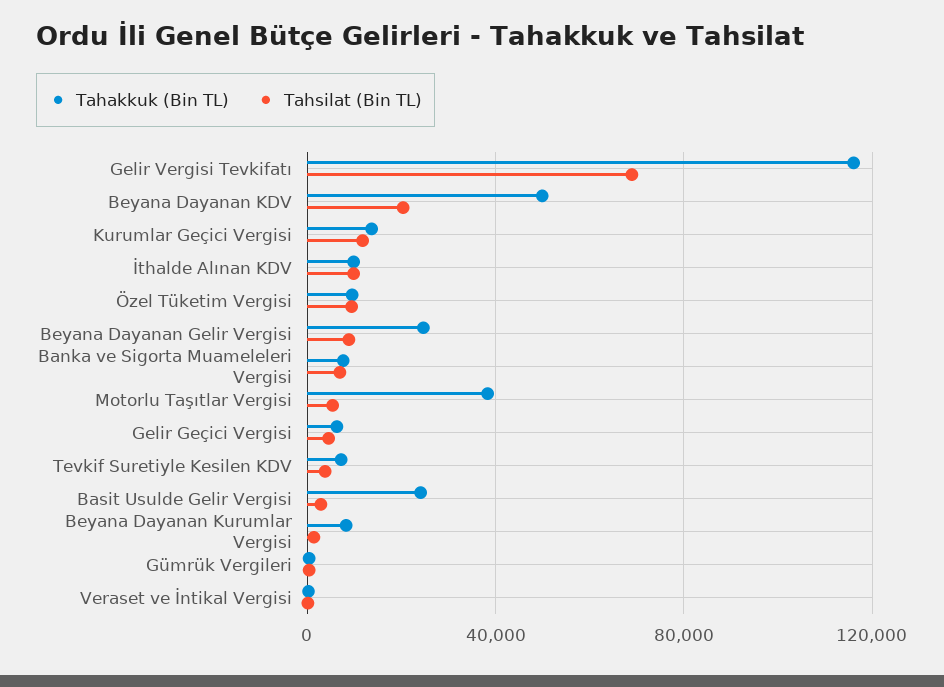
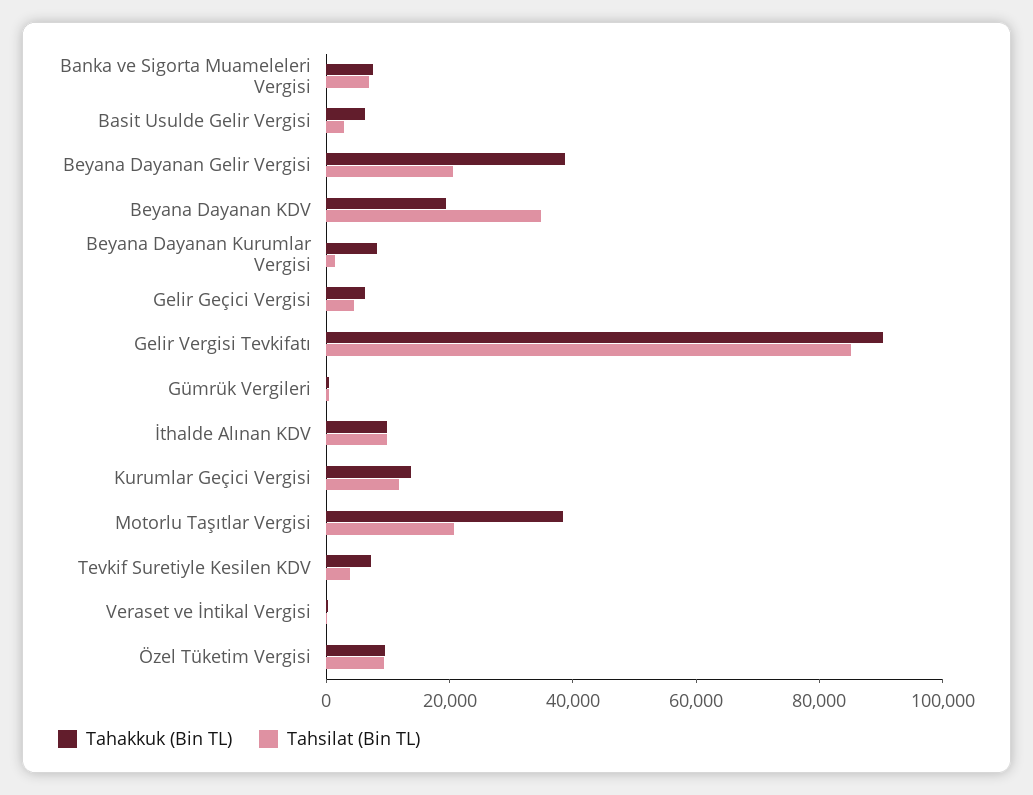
Tahakkuk (Bin TL), Gelir Vergisi Tevkifatı: 115000 -> 90000
Tahsilat (Bin TL), Gelir Vergisi Tevkifatı: 70000 -> 85000
Tahakkuk (Bin TL), Beyana Dayanan KDV: 50000 -> 20000
Tahsilat (Bin TL), Beyana Dayanan KDV: 20000 -> 35000
Tahakkuk (Bin TL), Beyana Dayanan Gelir Vergisi: 25000 -> 40000
Tahsilat (Bin TL), Beyana Dayanan Gelir Vergisi: 10000 -> 20000
Tahsilat (Bin TL), Motorlu Taşıtlar Vergisi: 5000 -> 20000
Tahakkuk (Bin TL), Basit Usulde Gelir Vergisi: 25000 -> 5000

